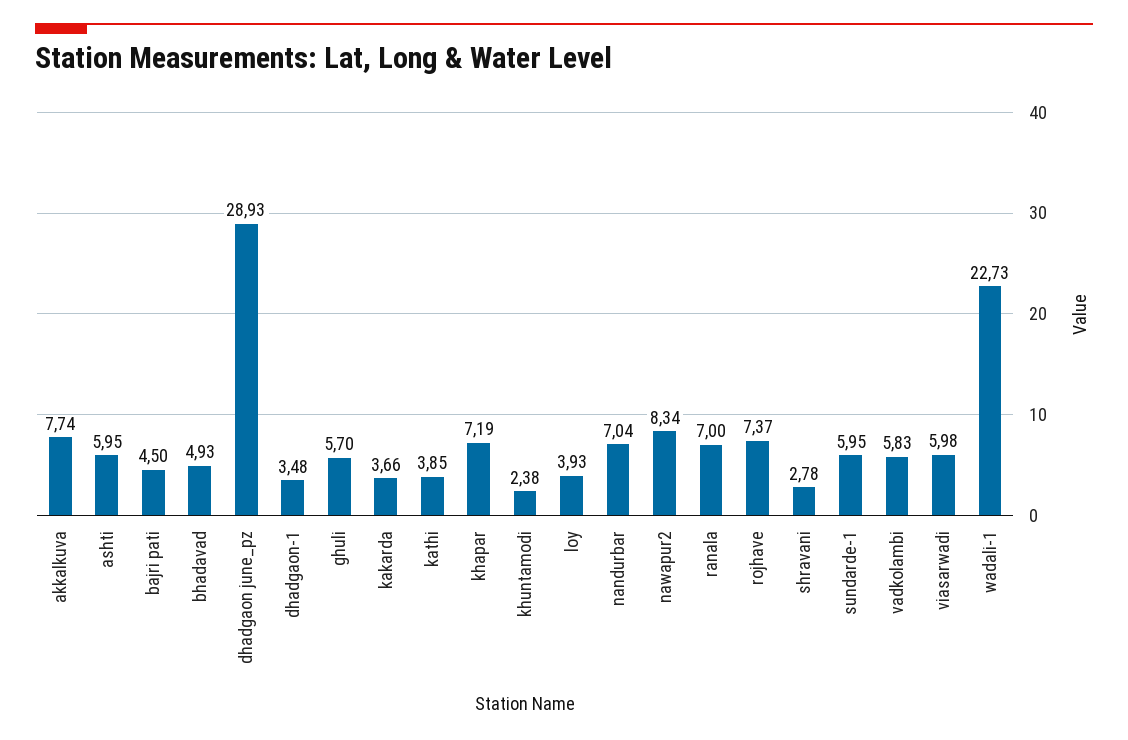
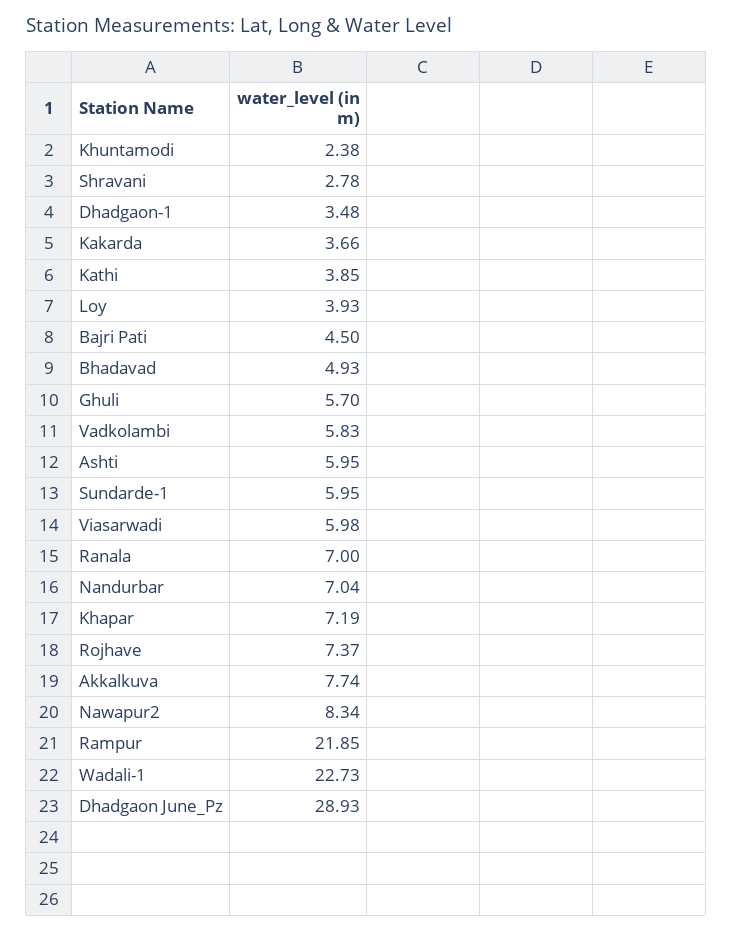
Rampur: none -> 21.85

